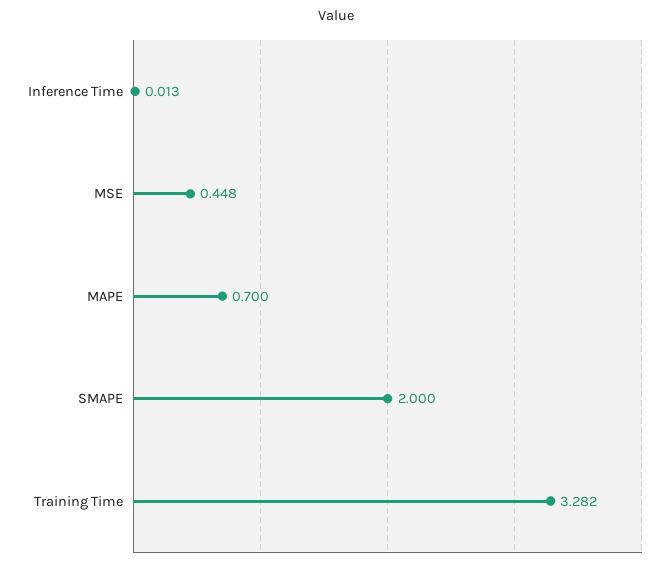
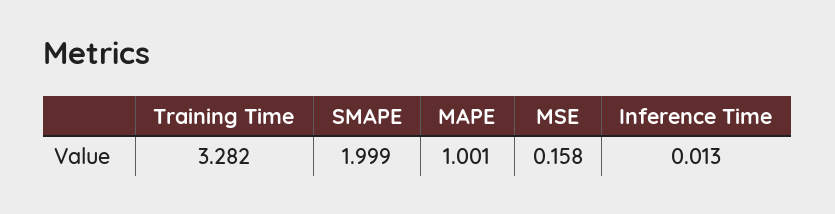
MSE: 0.448 -> 0.158
MAPE: 0.7 -> 1.001
SMAPE: 2 -> 1.999

